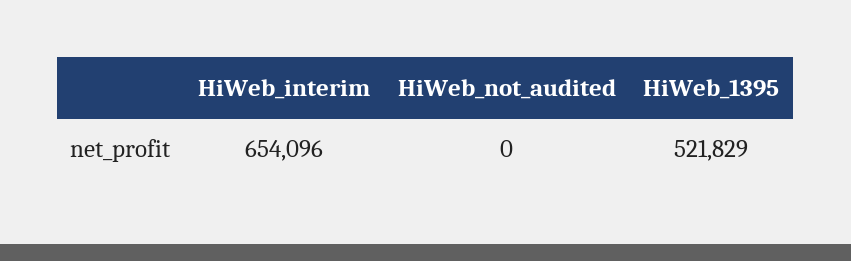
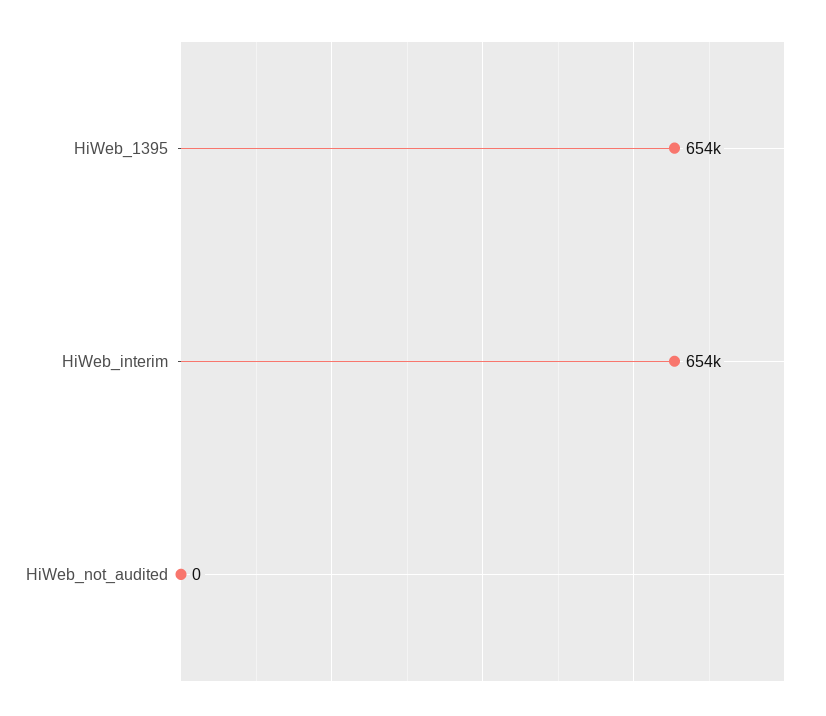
HiWeb_1395: 521829 -> 654000

